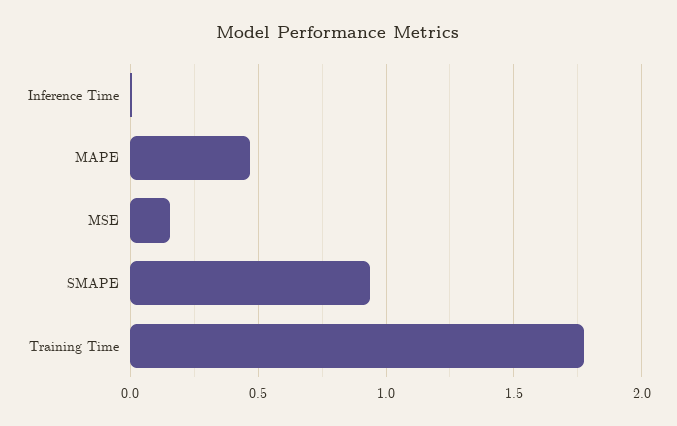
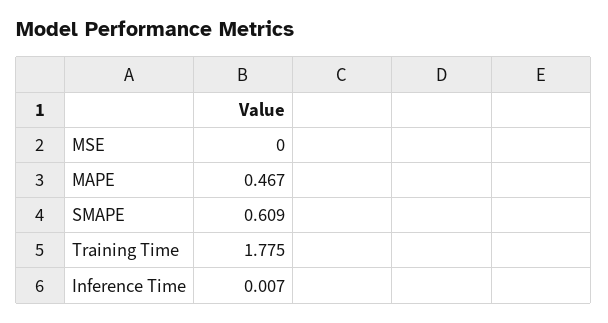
MSE: 0.15 -> 0
SMAPE: 0.95 -> 0.609

